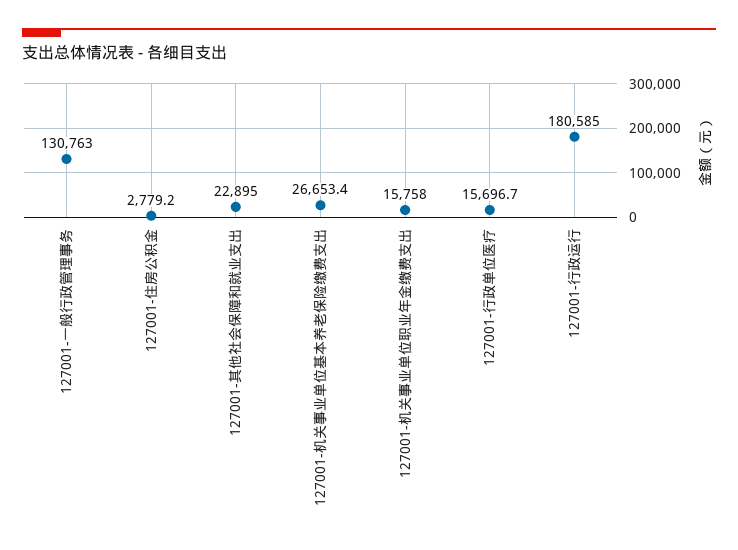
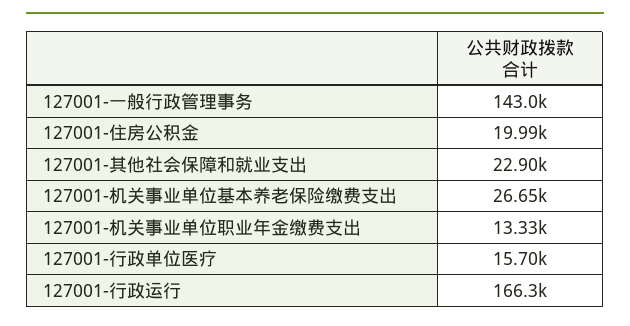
127001-一般行政管理事务: 130763 -> 143000
127001-住房公积金: 2779.2 -> 19990
127001-机关事业单位职业年金缴费支出: 15758 -> 13330
127001-行政运行: 180585 -> 166300

